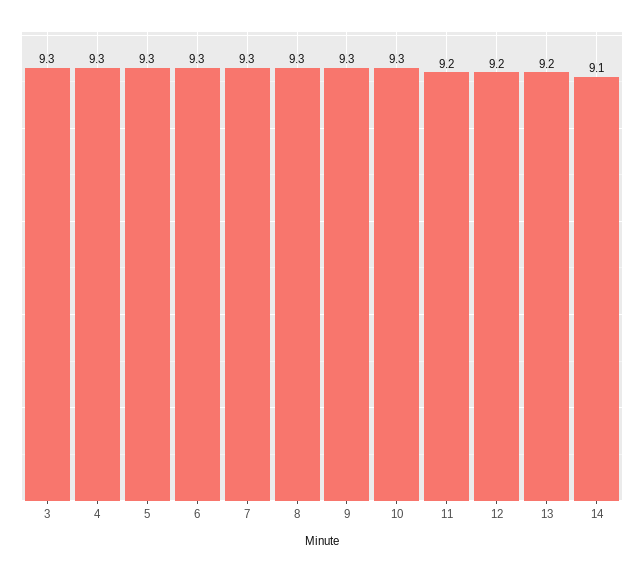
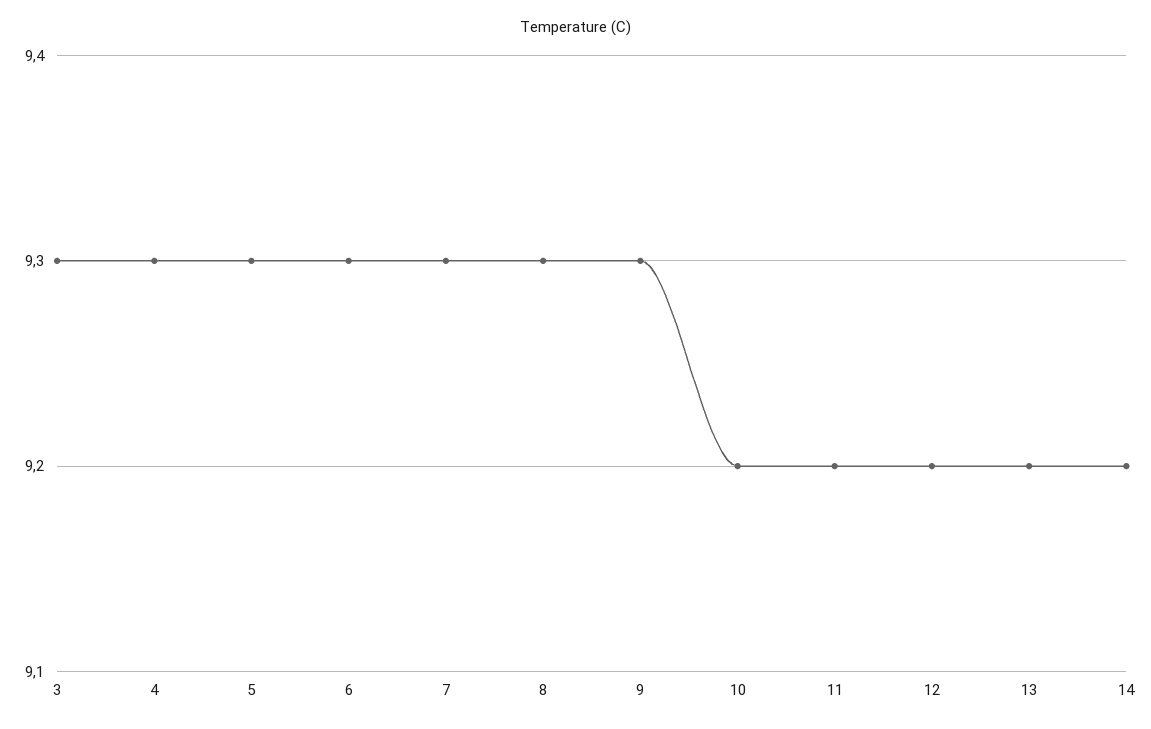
10: 9.3 -> 9.2
14: 9.1 -> 9.2

